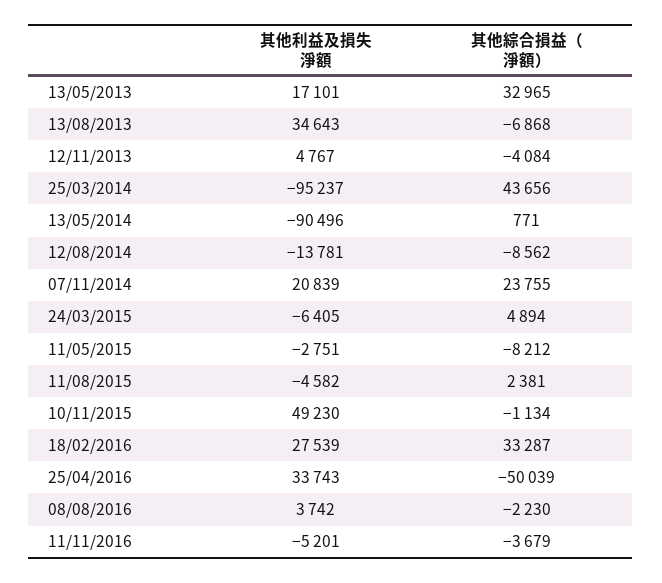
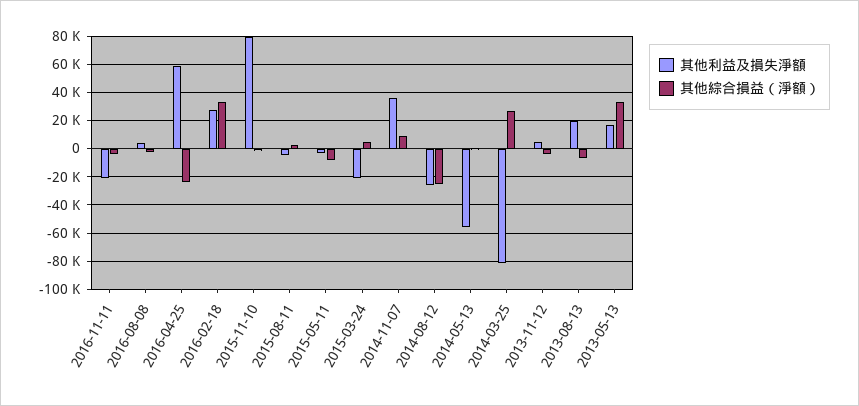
其他利益及損失淨額, 13/08/2013: 34643 -> 20000
其他利益及損失淨額, 25/03/2014: -95237 -> -80000
其他綜合損益（淨額）, 25/03/2014: 43656 -> 25000
其他利益及損失淨額, 13/05/2014: -90496 -> -55000
其他利益及損失淨額, 12/08/2014: -13781 -> -25000
其他綜合損益（淨額）, 12/08/2014: -8562 -> -25000
其他利益及損失淨額, 07/11/2014: 20839 -> 35000
其他綜合損益（淨額）, 07/11/2014: 23755 -> 10000
其他利益及損失淨額, 24/03/2015: -6405 -> -20000
其他利益及損失淨額, 10/11/2015: 49230 -> 80000
其他利益及損失淨額, 25/04/2016: 33743 -> 60000
其他綜合損益（淨額）, 25/04/2016: -50039 -> -25000
其他利益及損失淨額, 11/11/2016: -5201 -> -20000

